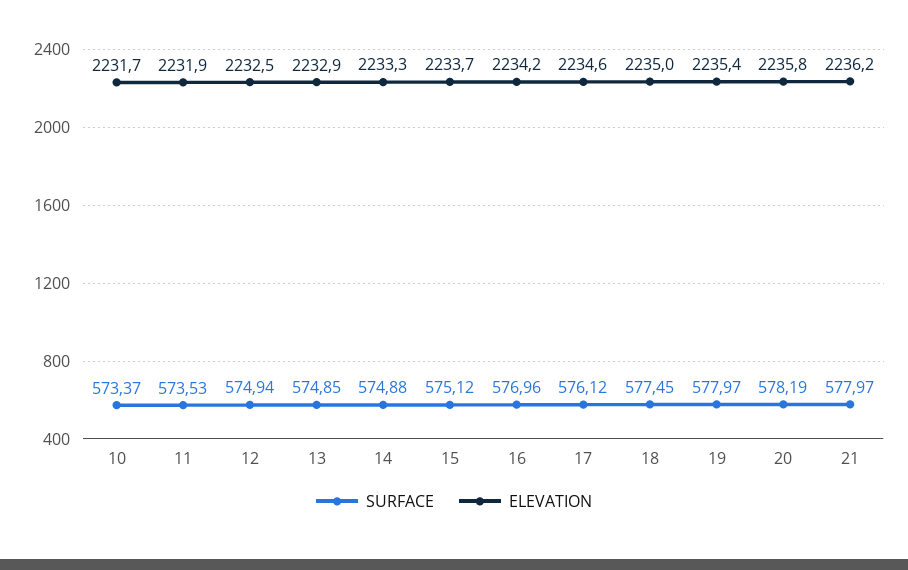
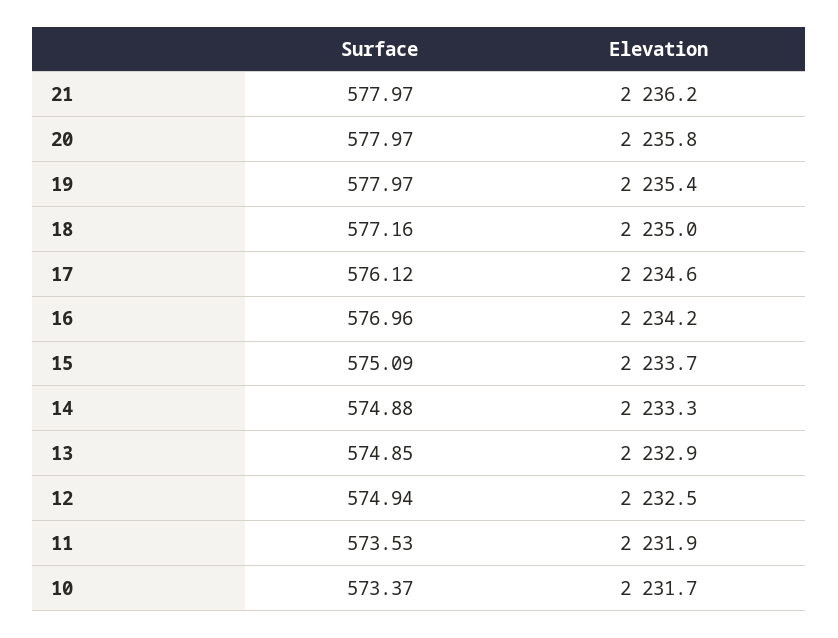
SURFACE, 15: 575.12 -> 575.09
SURFACE, 18: 577.45 -> 577.16
SURFACE, 20: 578.19 -> 577.97

